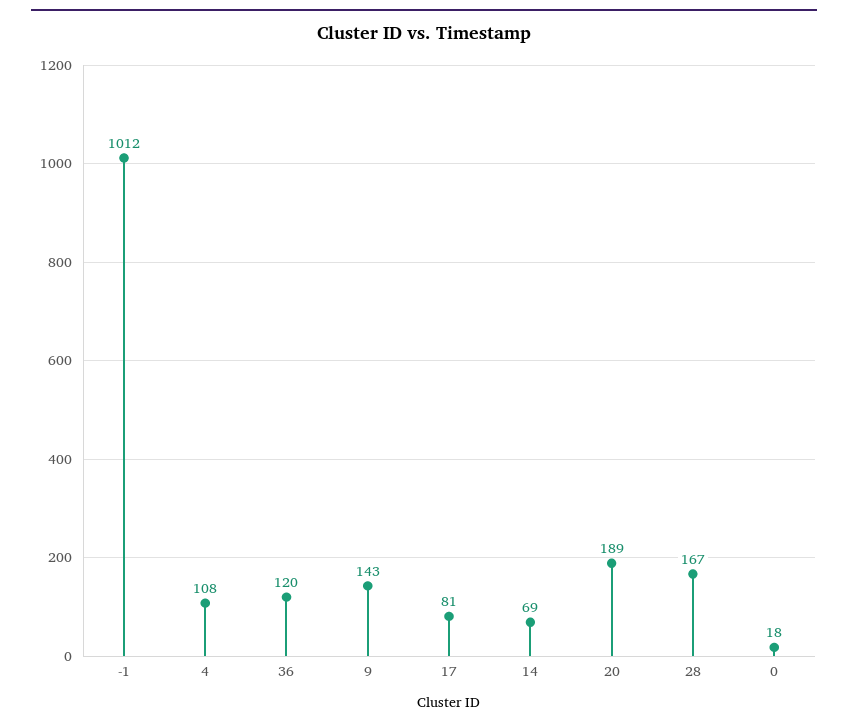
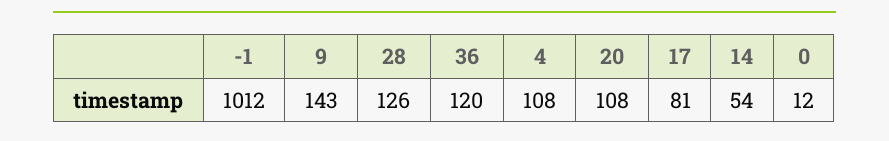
14: 69 -> 54
20: 189 -> 108
28: 167 -> 126
0: 18 -> 12

